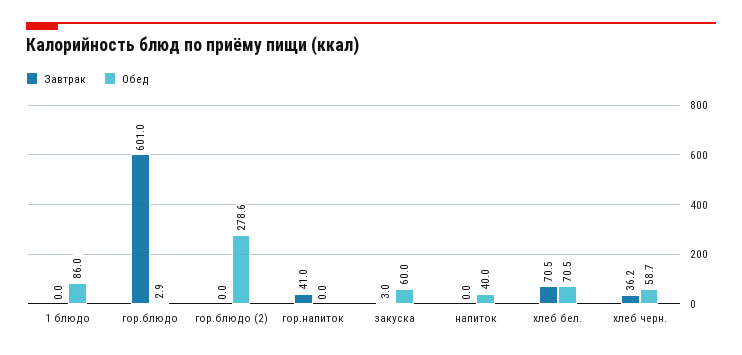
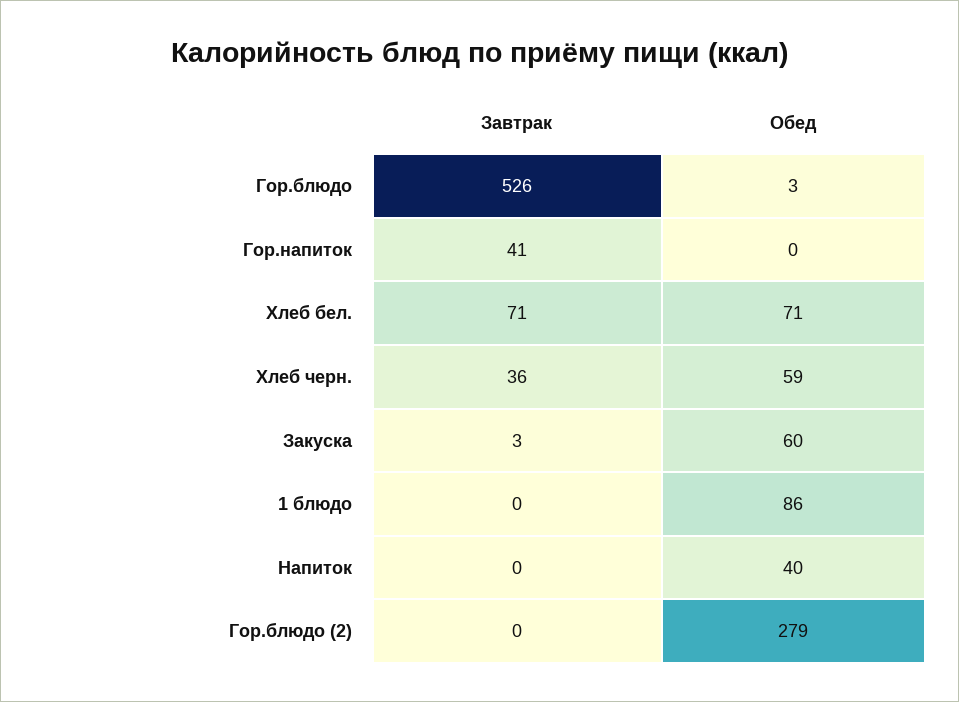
Завтрак, гор.блюдо: 601 -> 526

